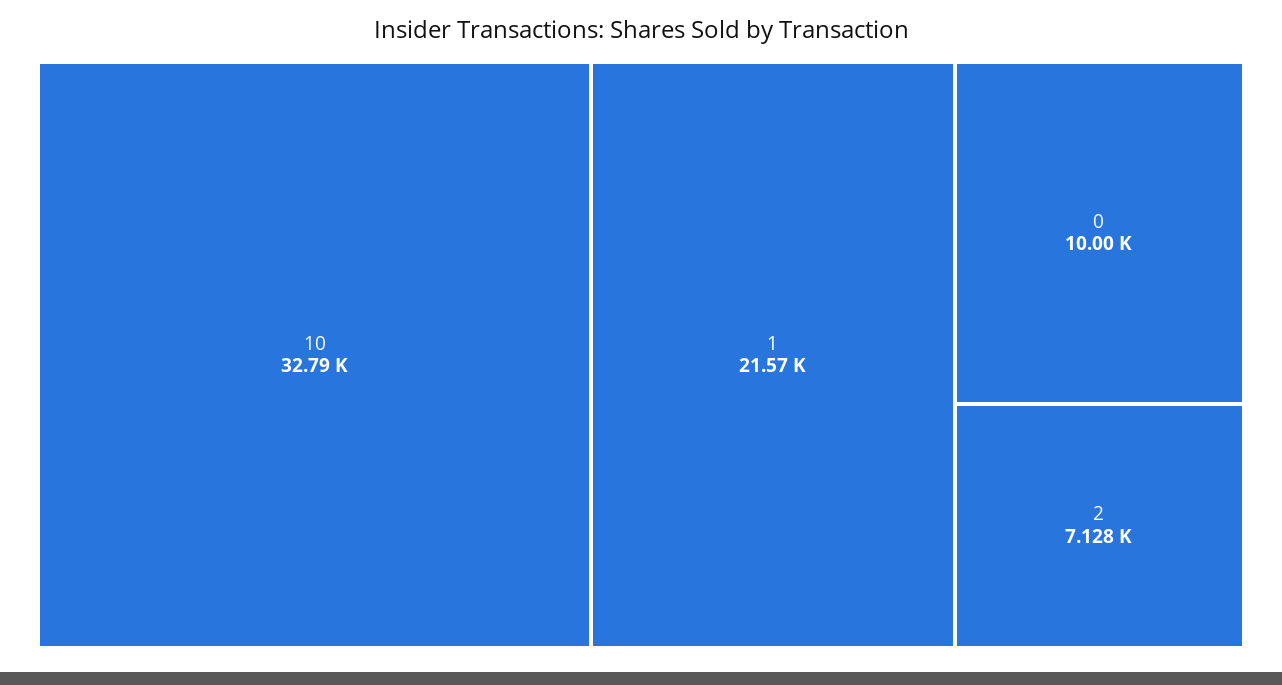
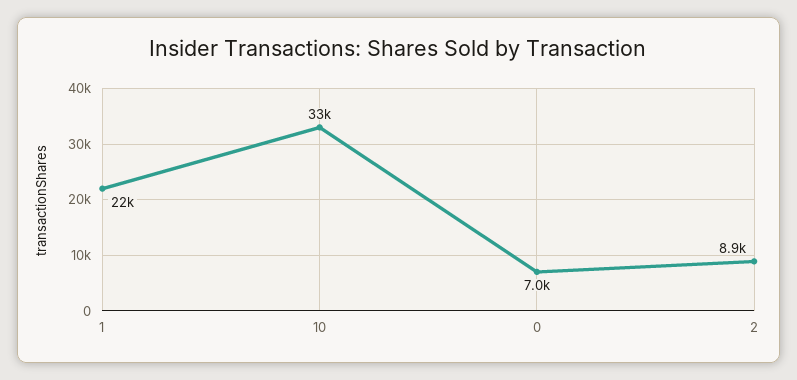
0: 10000 -> 7000
2: 7128 -> 8900

